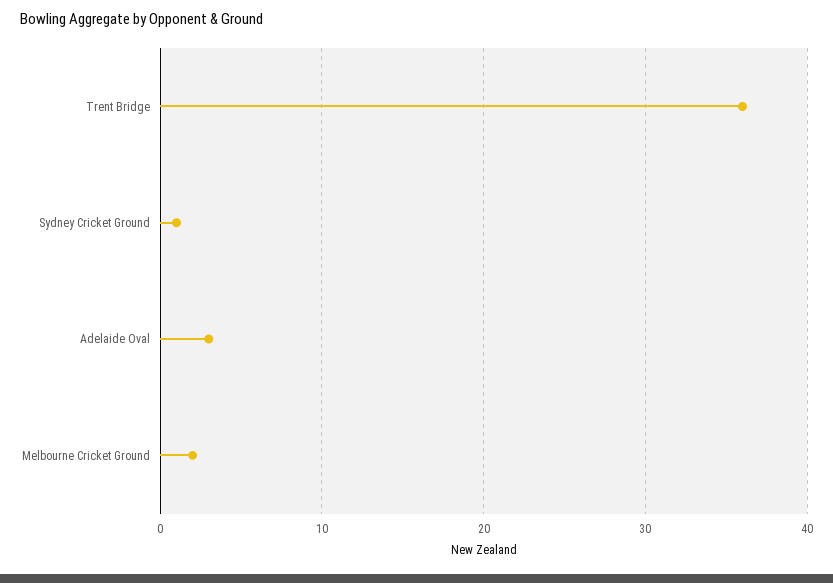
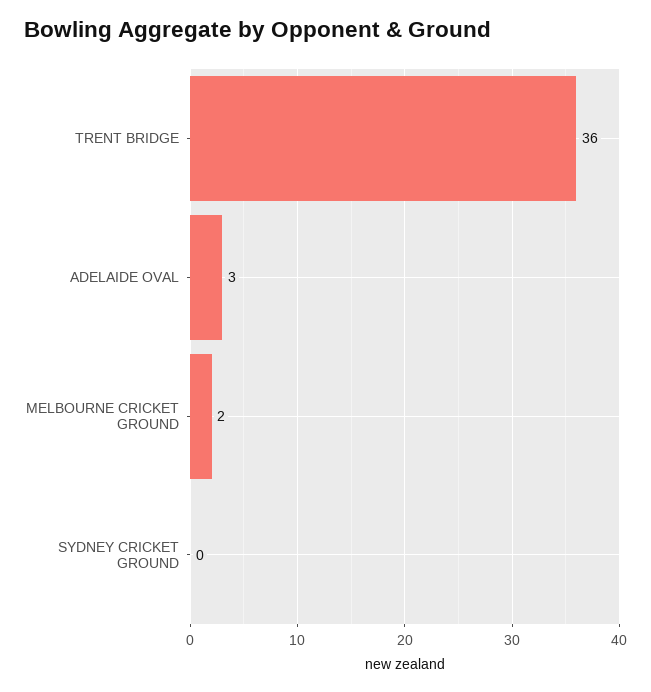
Sydney Cricket Ground: 1 -> 0

